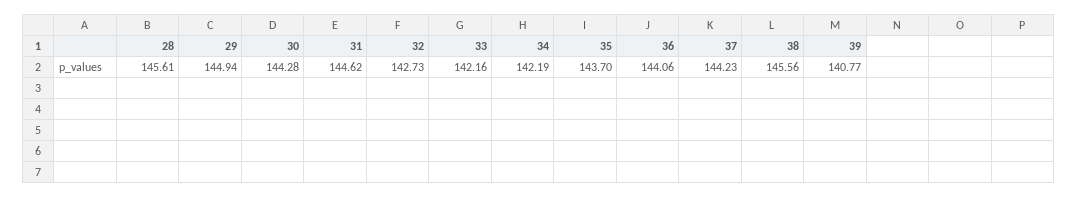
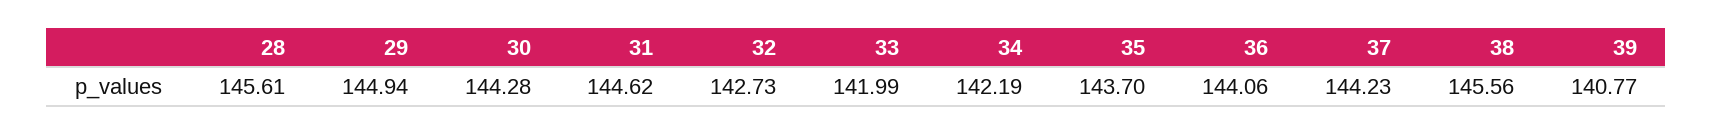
33: 142.16 -> 141.99

